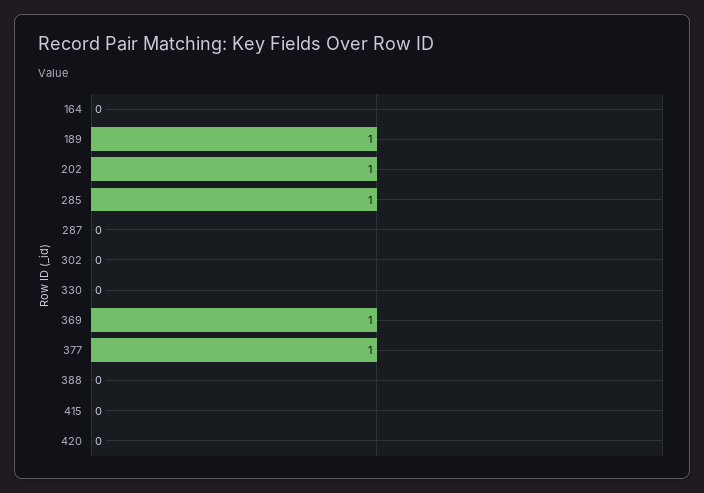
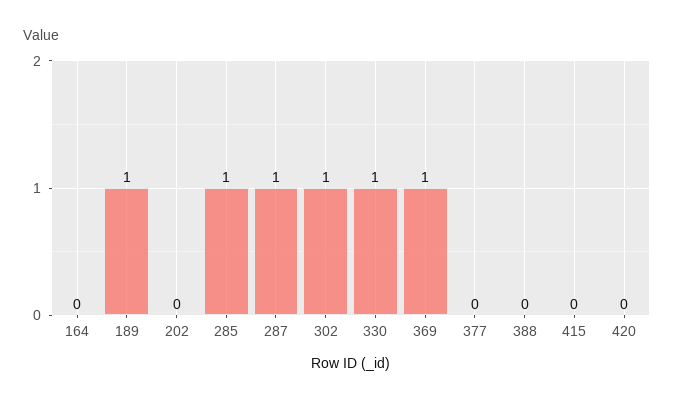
202: 1 -> 0
287: 0 -> 1
302: 0 -> 1
330: 0 -> 1
377: 1 -> 0

